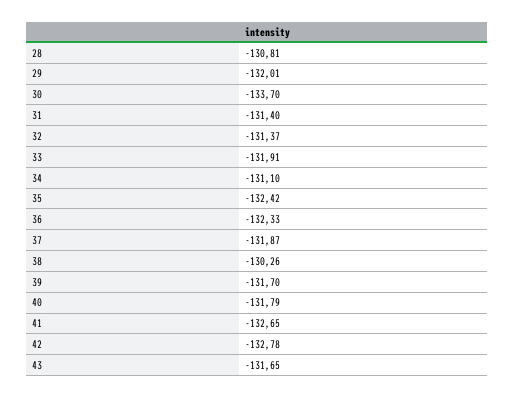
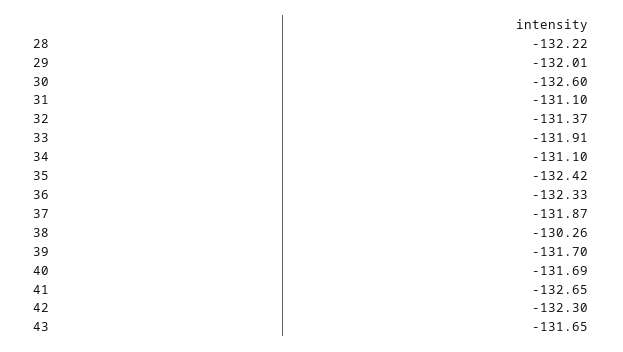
28: -130.81 -> -132.22
30: -133.7 -> -132.6
31: -131.4 -> -131.1
40: -131.79 -> -131.69
42: -132.78 -> -132.3

